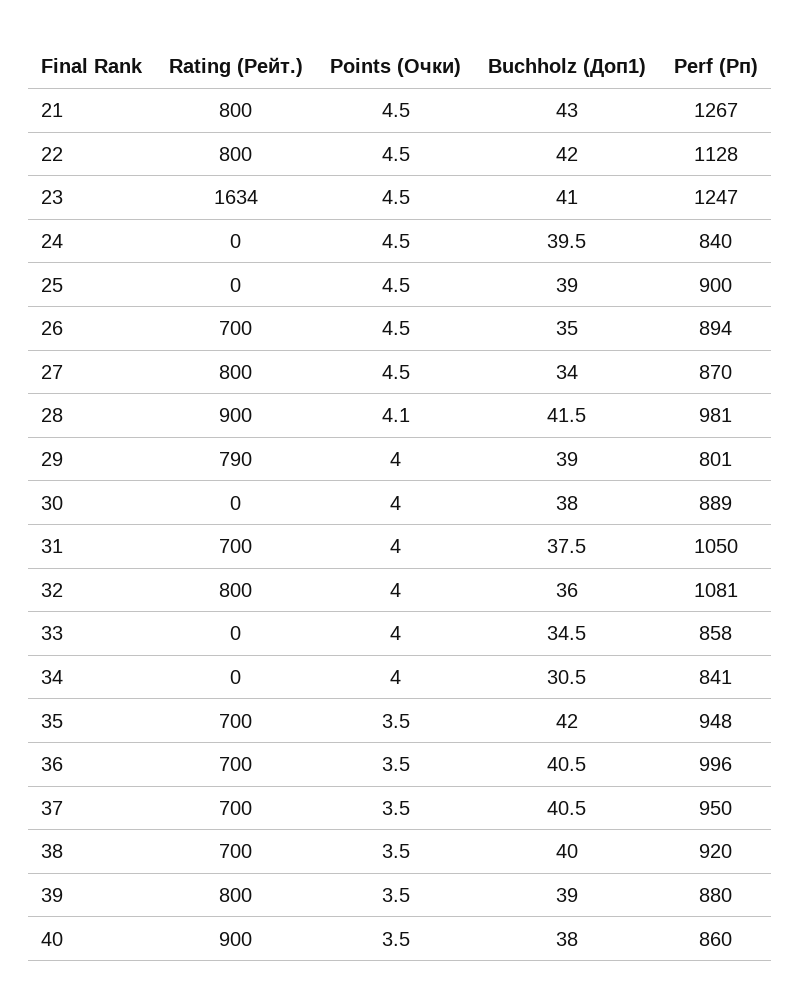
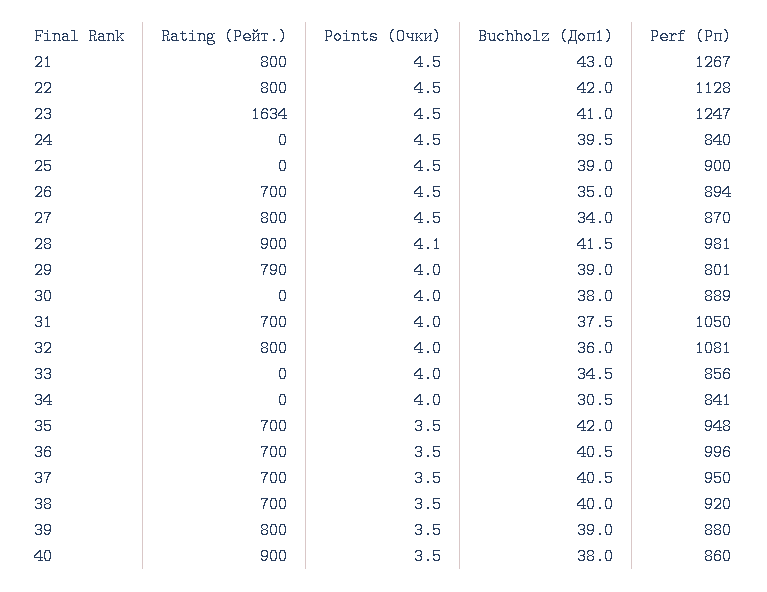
Perf (Рп), 33: 858 -> 856

